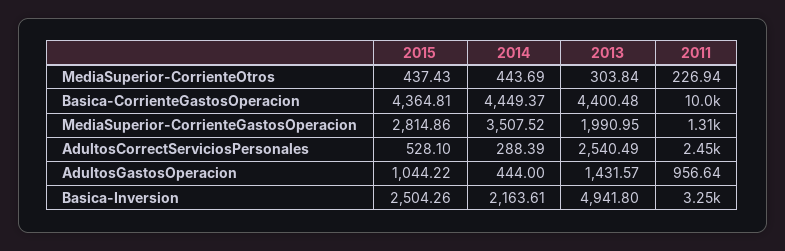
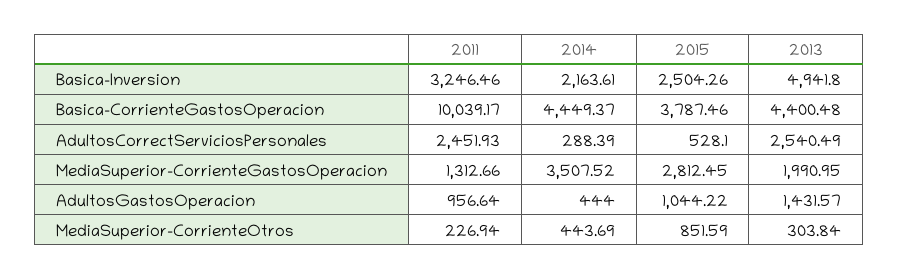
2015, MediaSuperior-CorrienteOtros: 437.43 -> 851.59
2015, Basica-CorrienteGastosOperacion: 4364.81 -> 3787.46
2015, MediaSuperior-CorrienteGastosOperacion: 2814.86 -> 2812.45

